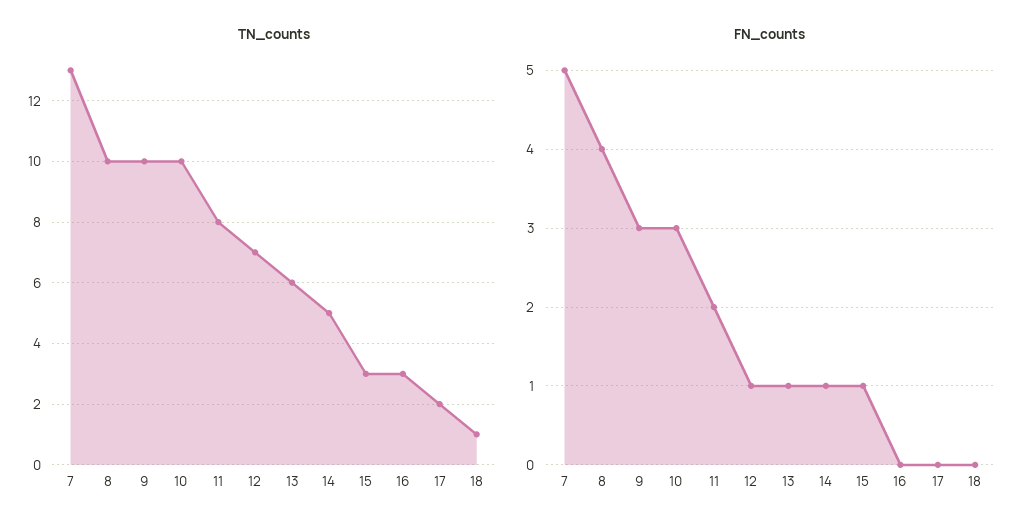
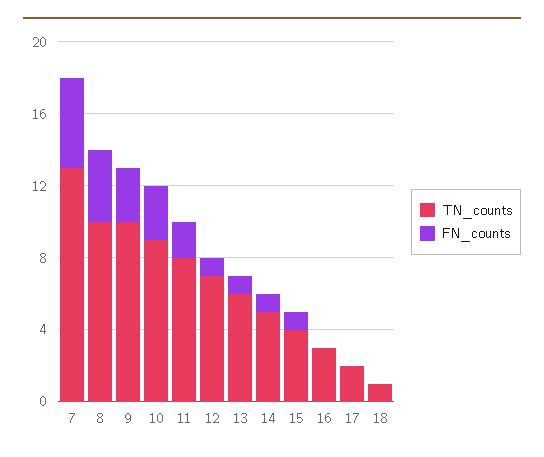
TN_counts, 10: 10 -> 9
TN_counts, 15: 3 -> 4

